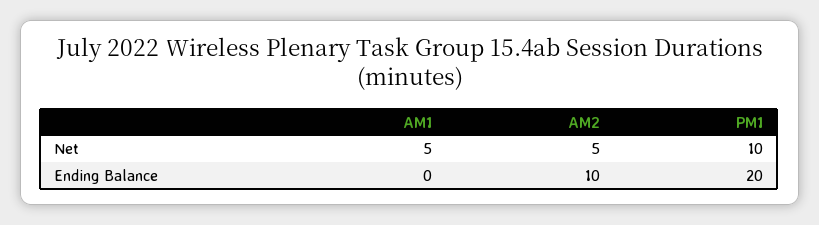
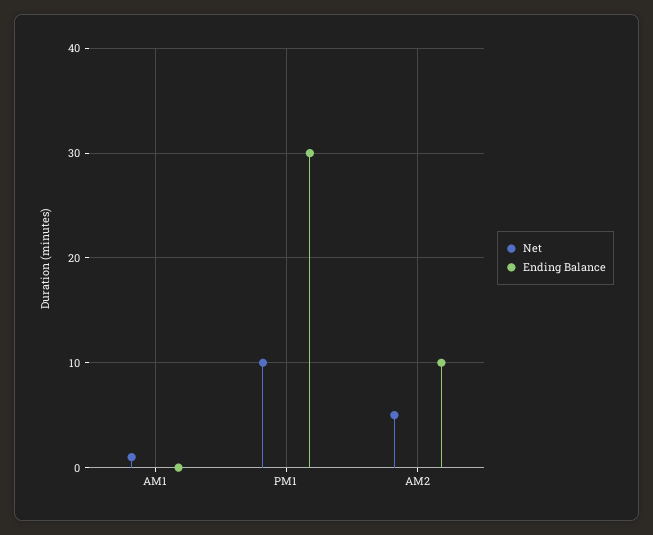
Net, AM1: 5 -> 1
Ending Balance, PM1: 20 -> 30

